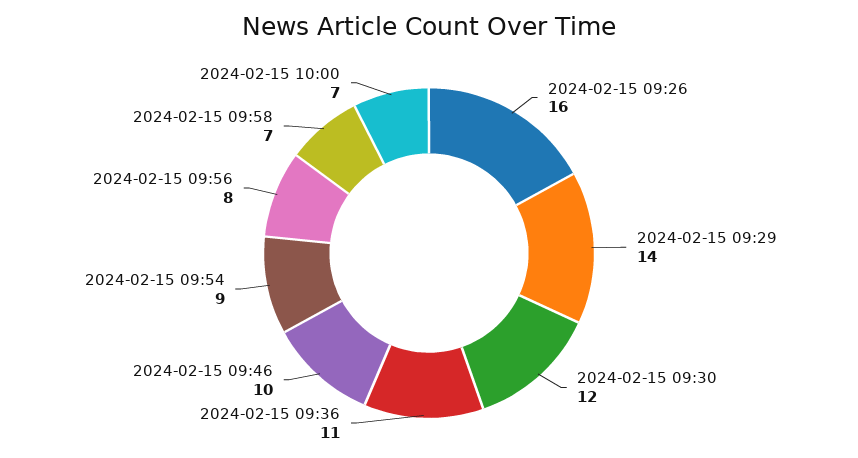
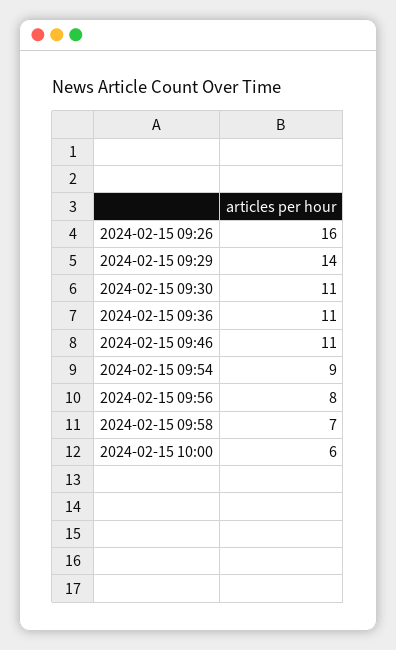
2024-02-15 09:30: 12 -> 11
2024-02-15 09:46: 10 -> 11
2024-02-15 10:00: 7 -> 6

